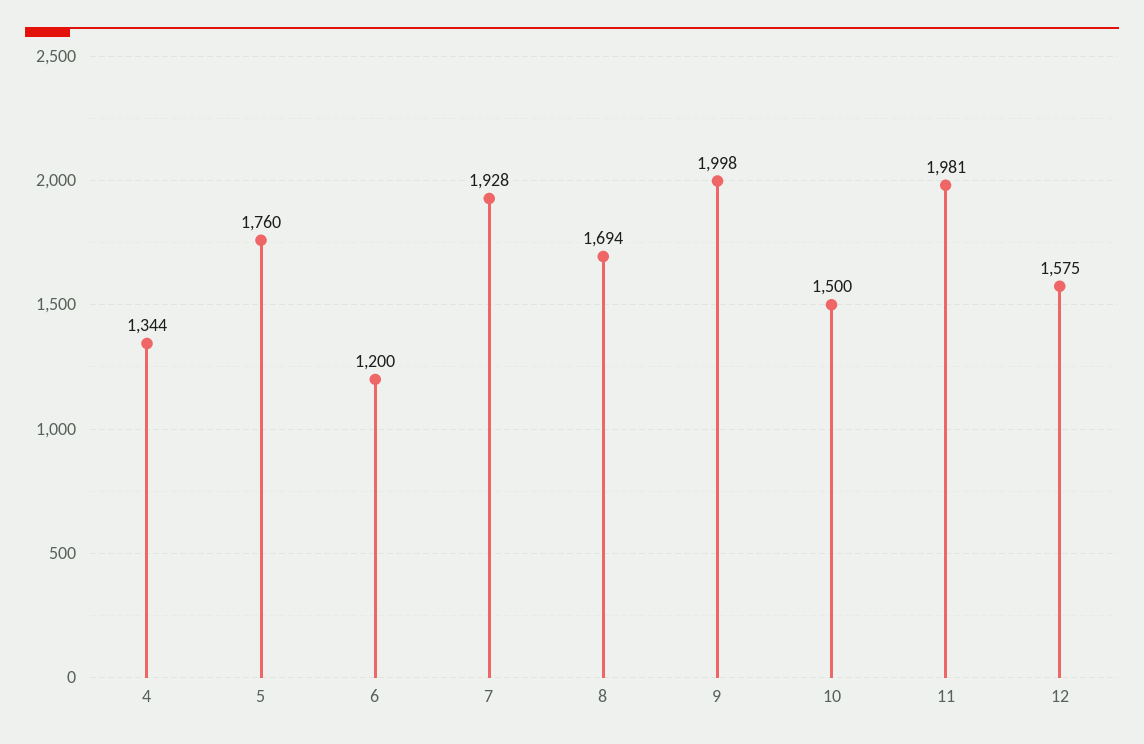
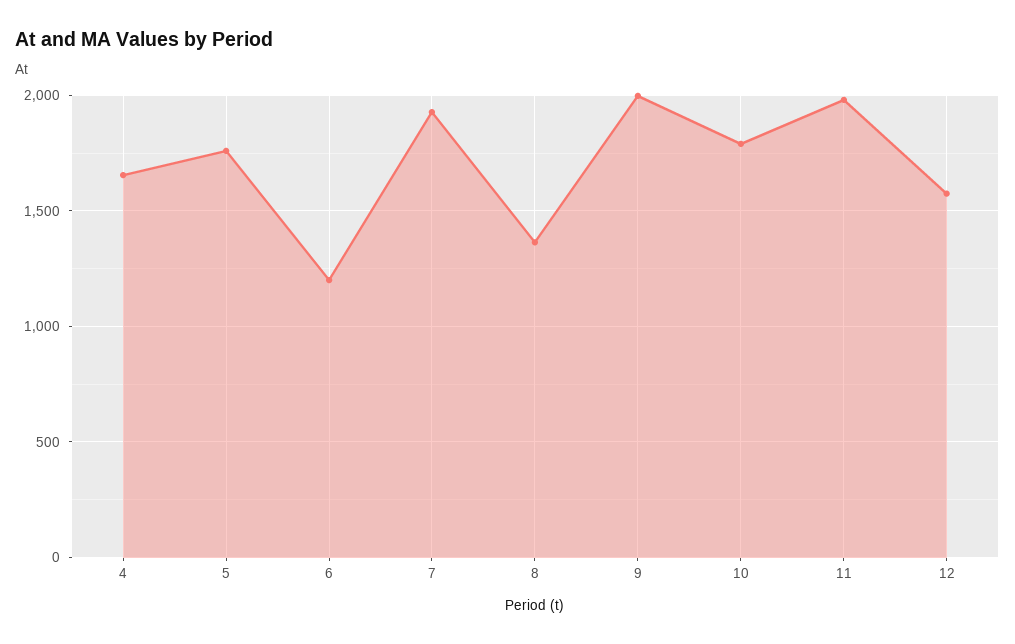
4: 1344 -> 1650
8: 1694 -> 1350
10: 1500 -> 1800

